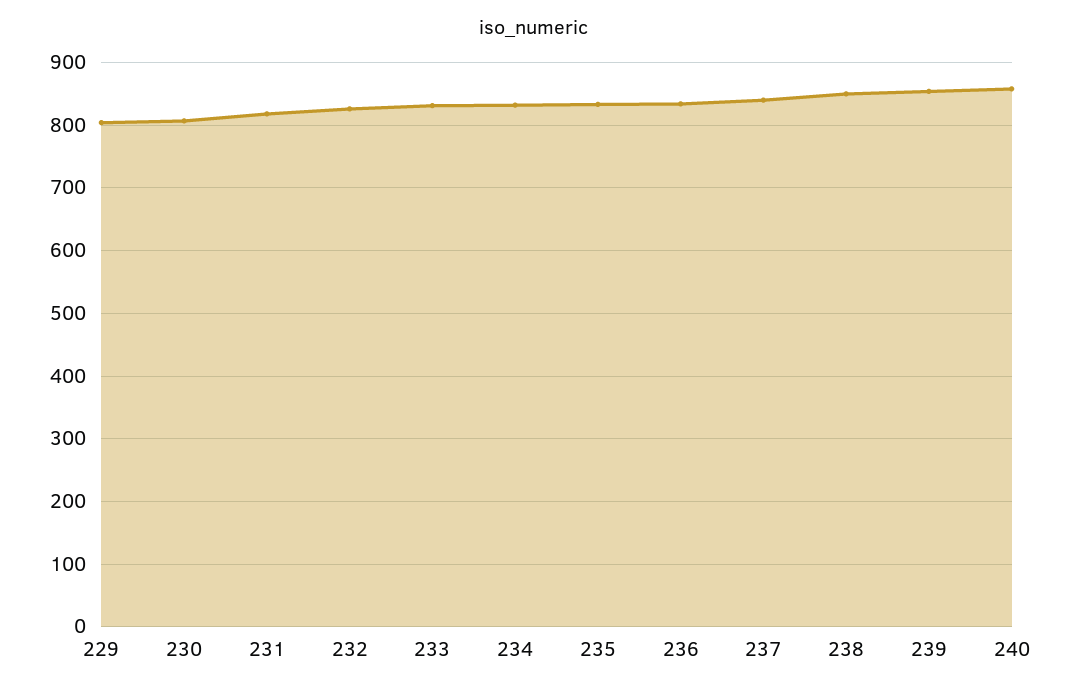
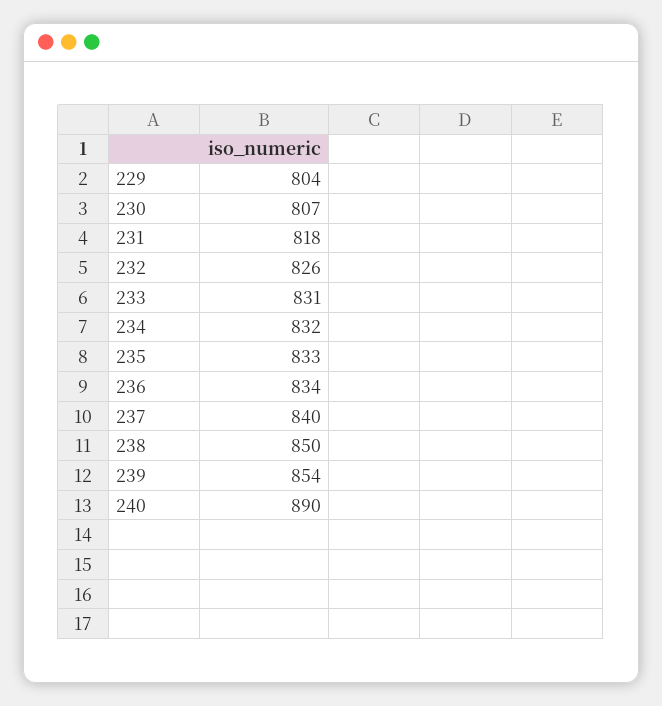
240: 860 -> 890

